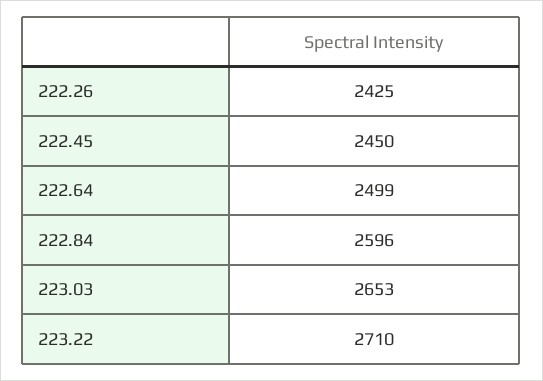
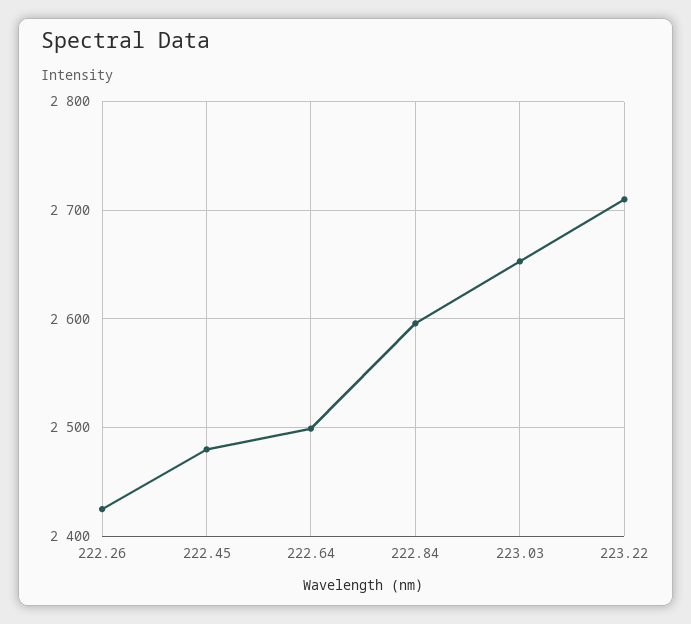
222.45: 2450 -> 2480

